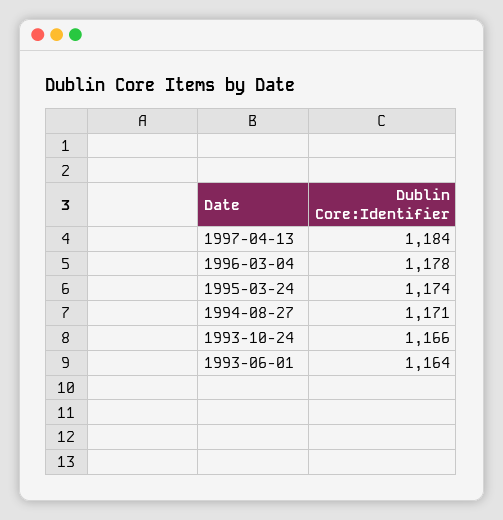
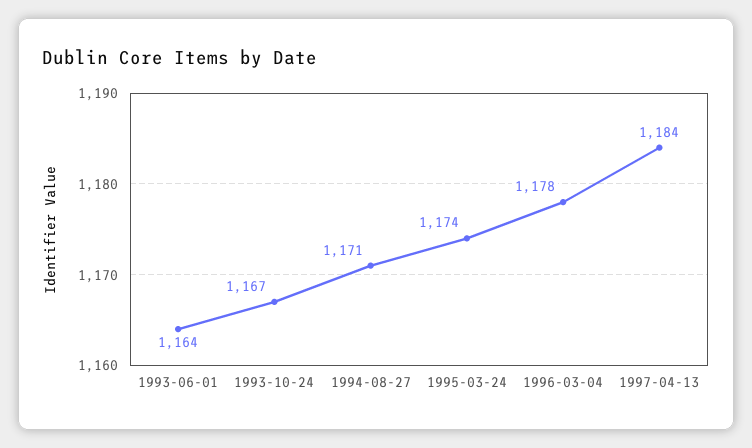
1993-10-24: 1166 -> 1167

